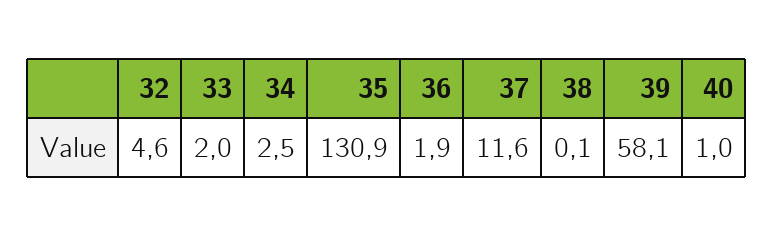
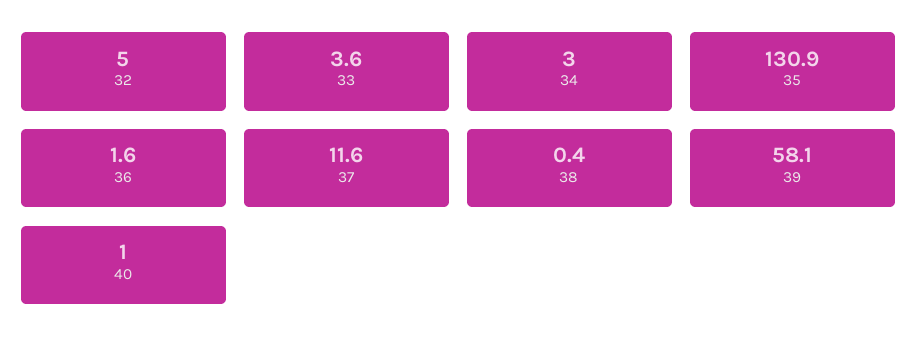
32: 4.6 -> 5
33: 2 -> 3.6
34: 2.5 -> 3
36: 1.9 -> 1.6
38: 0.1 -> 0.4

